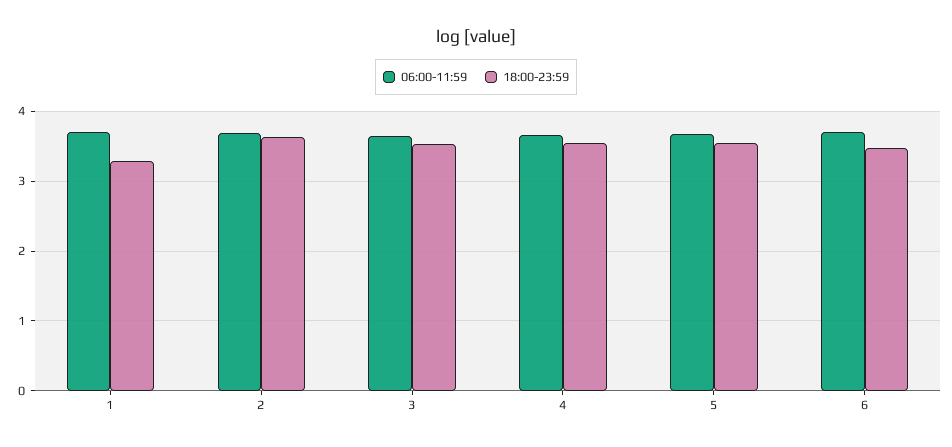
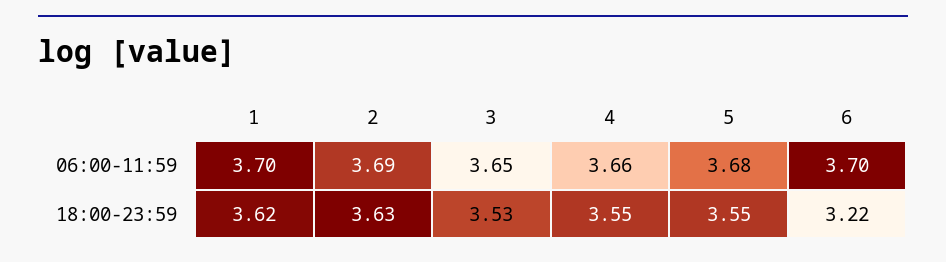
18:00-23:59, 1: 3.3 -> 3.62
18:00-23:59, 6: 3.5 -> 3.22

